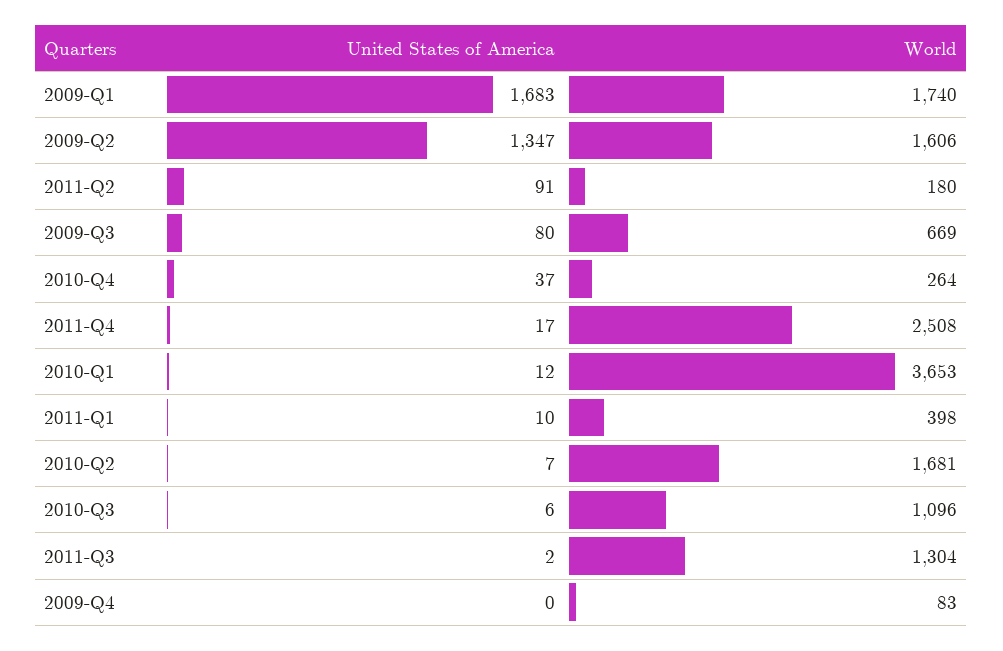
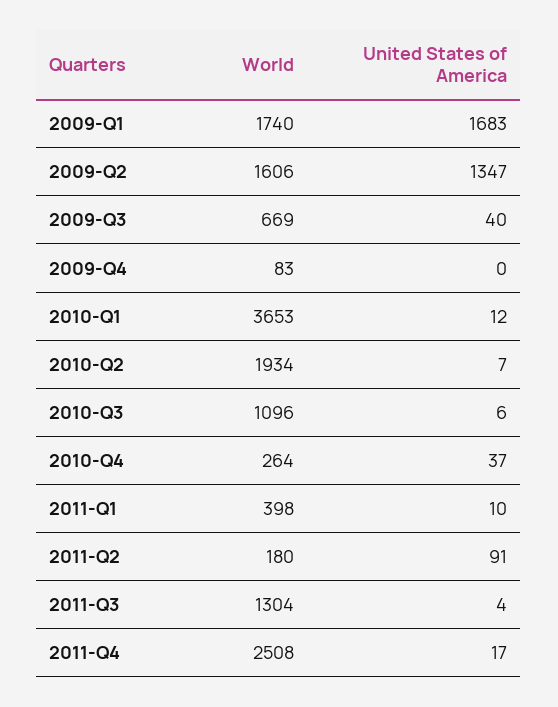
United States of America, 2009-Q3: 80 -> 40
World, 2010-Q2: 1681 -> 1934
United States of America, 2011-Q3: 2 -> 4

